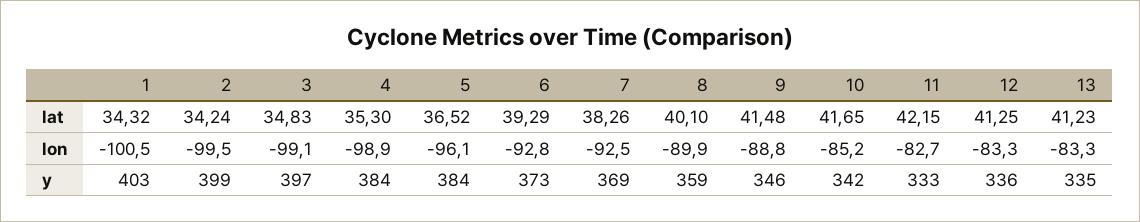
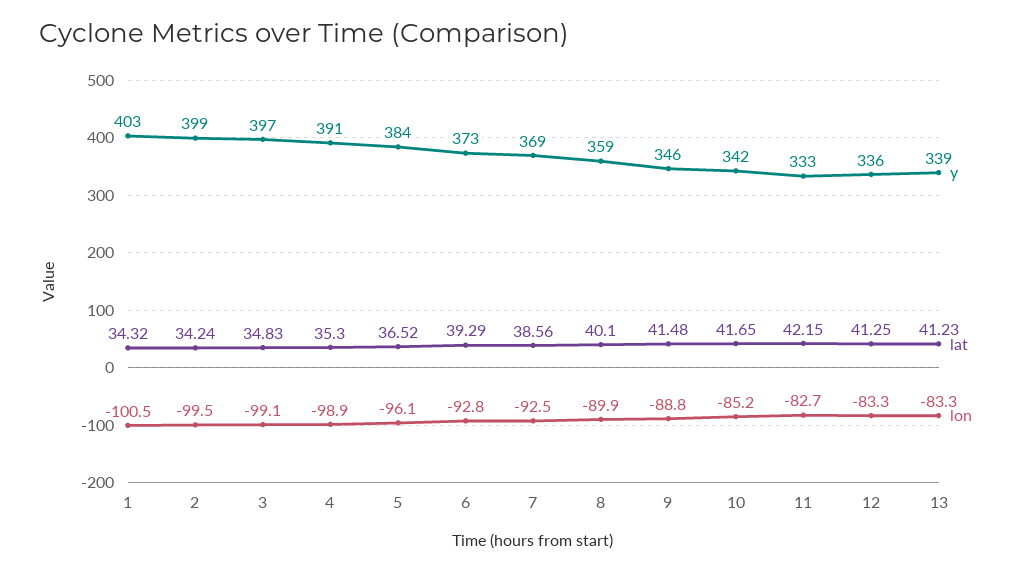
lat, 7: 38.26 -> 38.56
y, 4: 384 -> 391
y, 13: 335 -> 339

